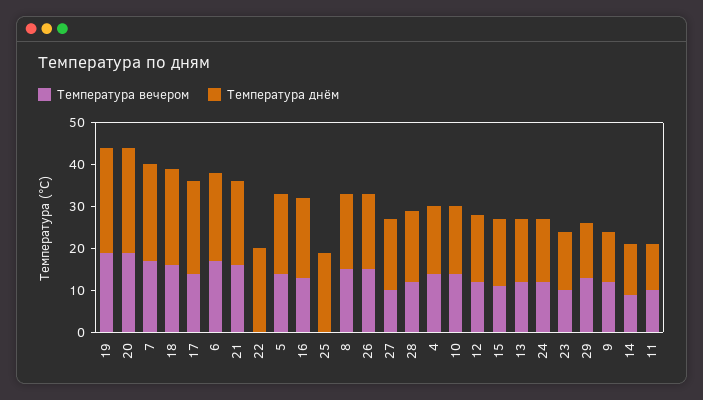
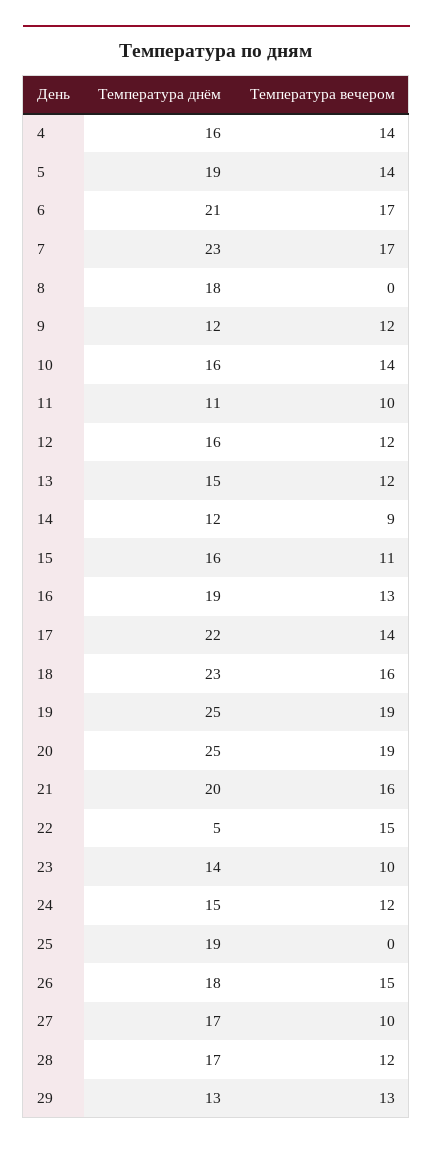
Температура вечером, 22: 0 -> 15
Температура днём, 22: 20 -> 5
Температура вечером, 8: 15 -> 0

